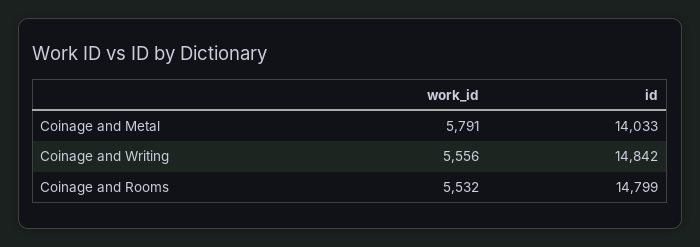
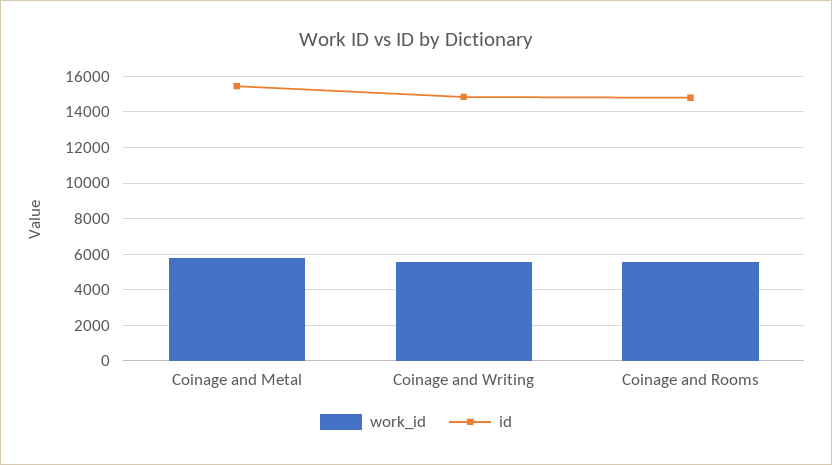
id, Coinage and Metal: 14033 -> 15500

